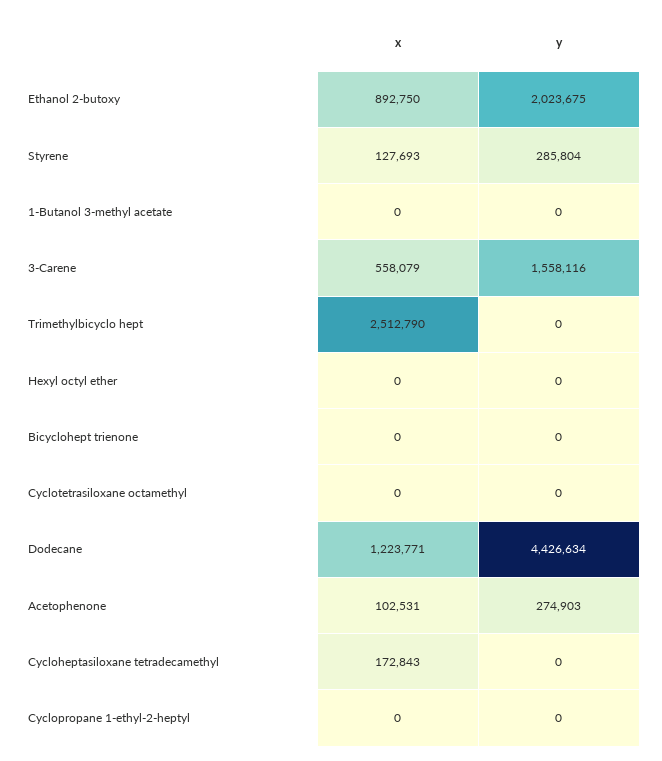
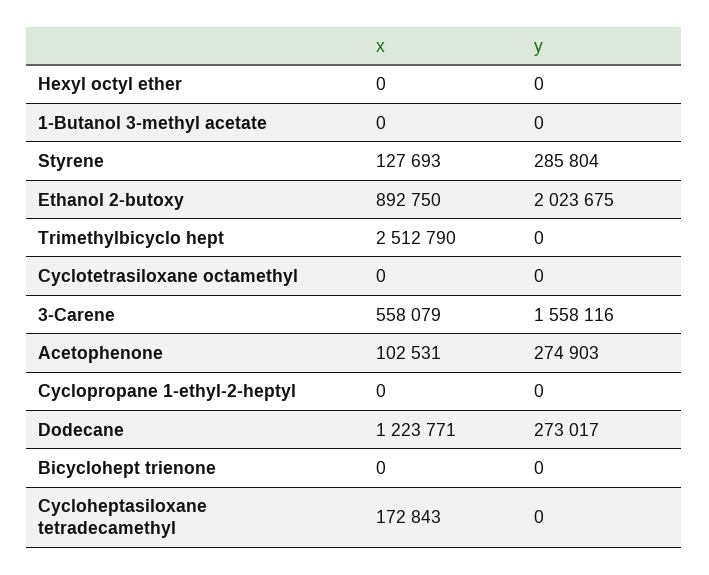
y, Dodecane: 4426634 -> 273017

